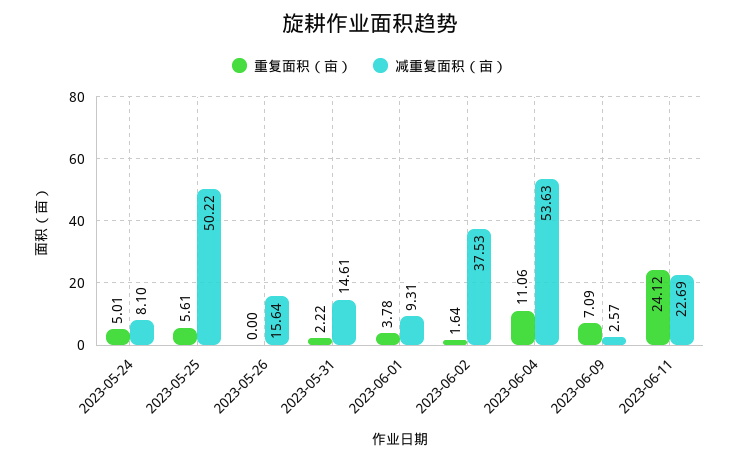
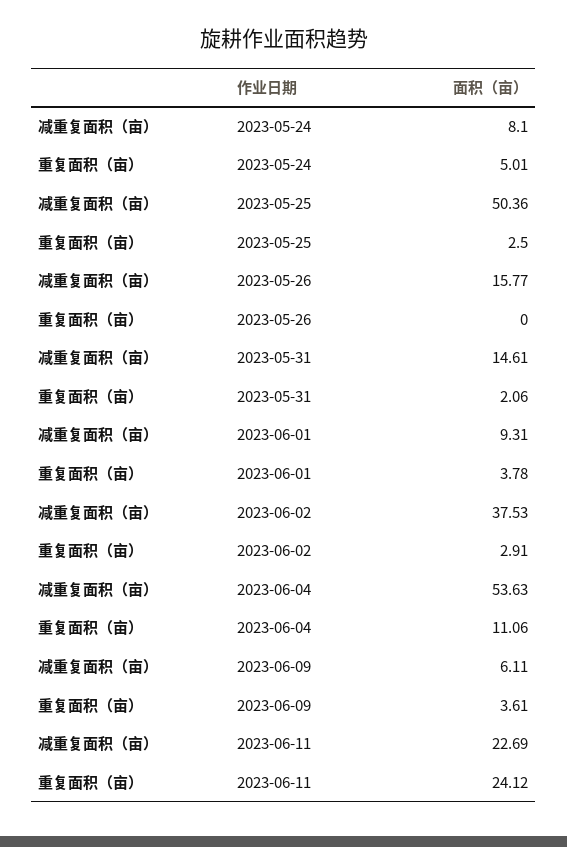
重复面积（亩）, 2023-05-25: 5.61 -> 2.5
减重复面积（亩）, 2023-05-25: 50.22 -> 50.36
减重复面积（亩）, 2023-05-26: 15.64 -> 15.77
重复面积（亩）, 2023-05-31: 2.22 -> 2.06
重复面积（亩）, 2023-06-02: 1.64 -> 2.91
重复面积（亩）, 2023-06-09: 7.09 -> 3.61
减重复面积（亩）, 2023-06-09: 2.57 -> 6.11

